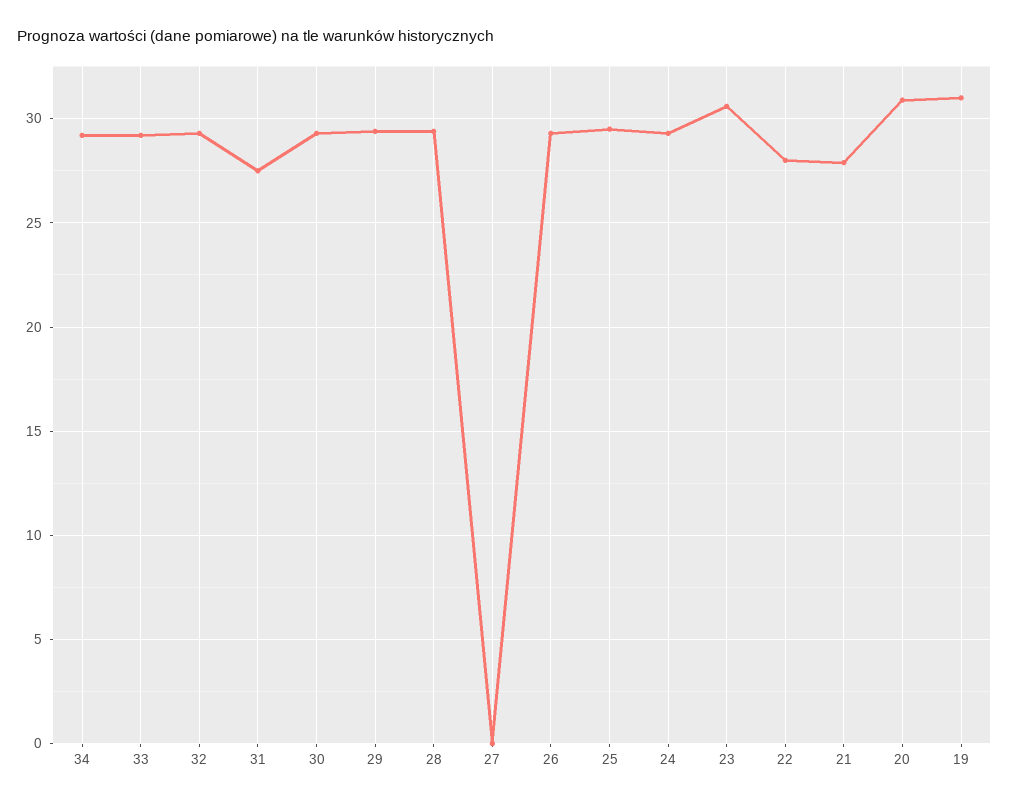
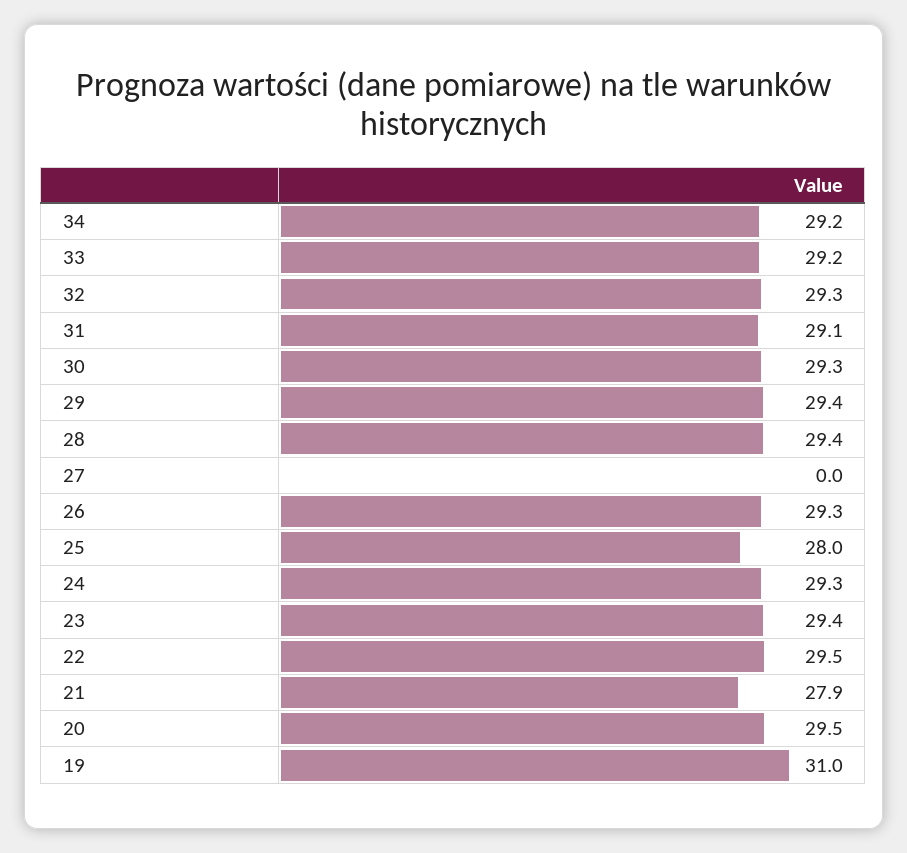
31: 27.5 -> 29.1
25: 29.5 -> 28
23: 30.5 -> 29.4
22: 28 -> 29.5
20: 31 -> 29.5

